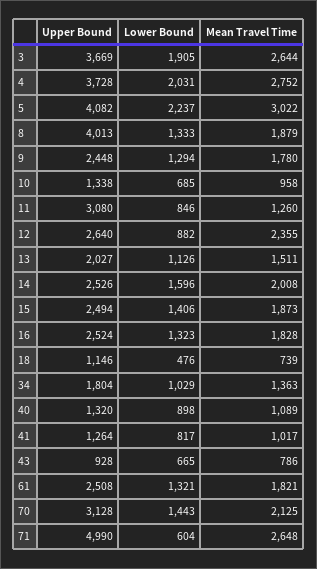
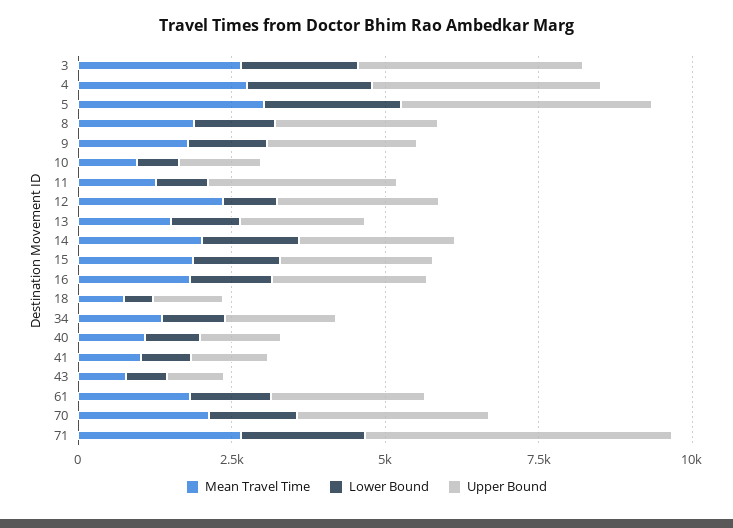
Upper Bound, 8: 4013 -> 2500
Lower Bound, 71: 604 -> 2000

